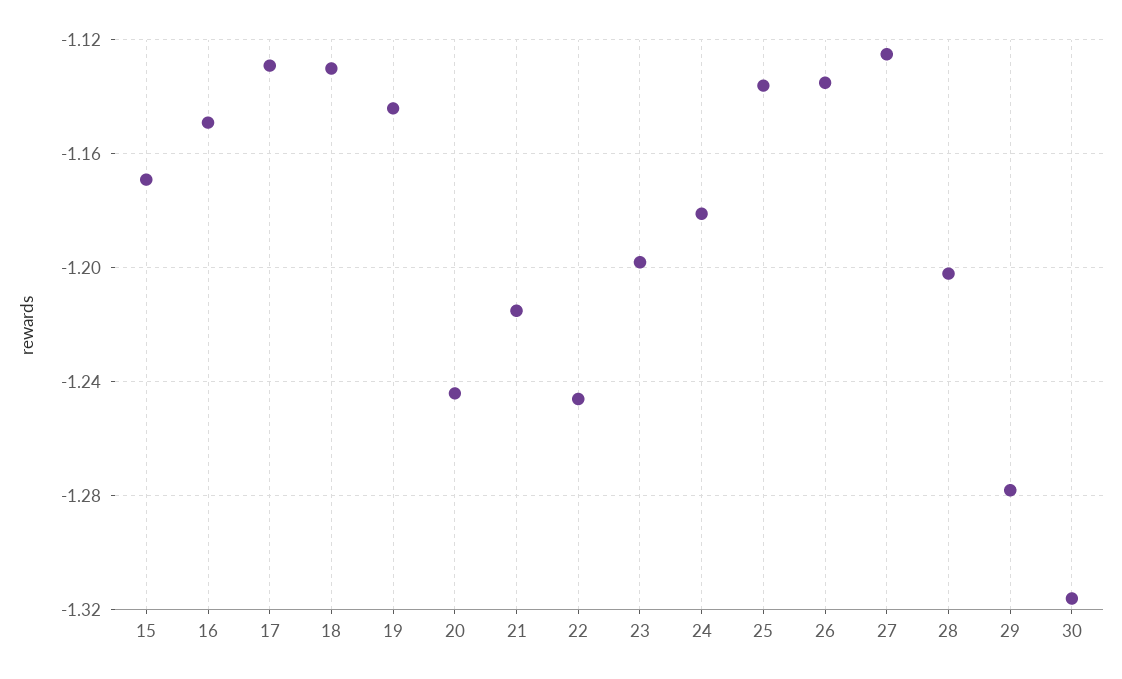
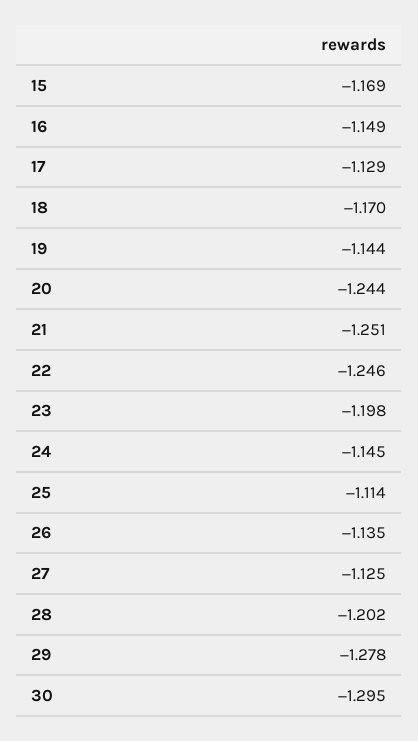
18: -1.13 -> -1.17
21: -1.215 -> -1.251
24: -1.18 -> -1.145
25: -1.135 -> -1.114
30: -1.315 -> -1.295

